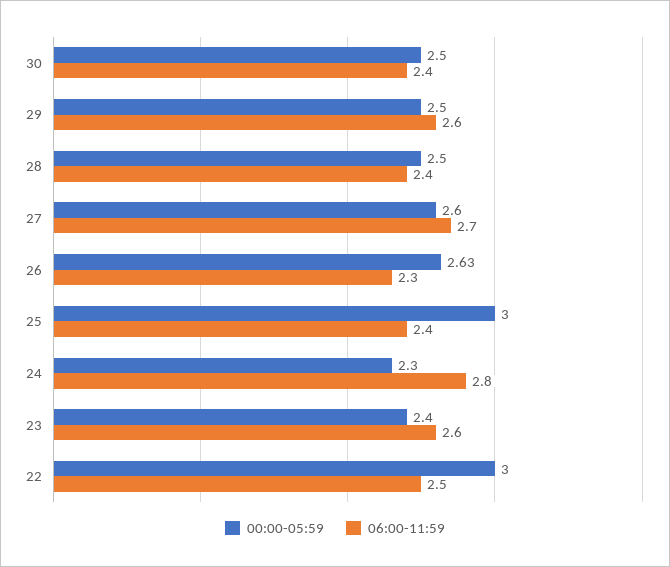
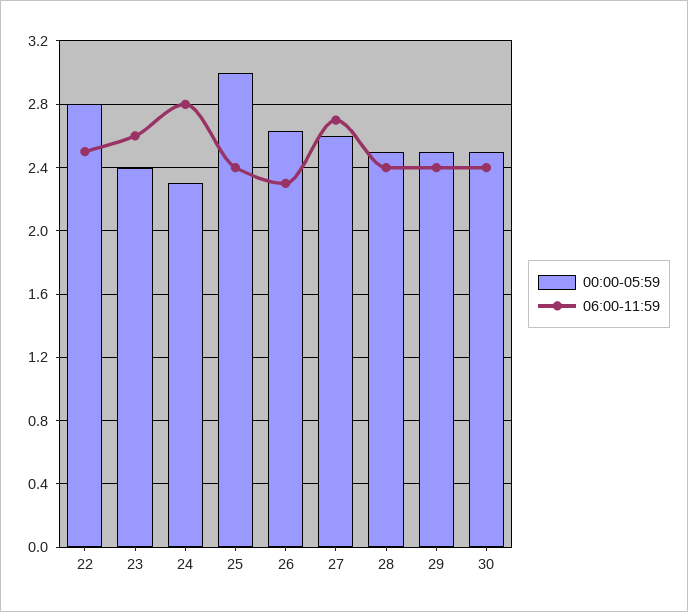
06:00-11:59, 29: 2.6 -> 2.4
00:00-05:59, 22: 3 -> 2.8

